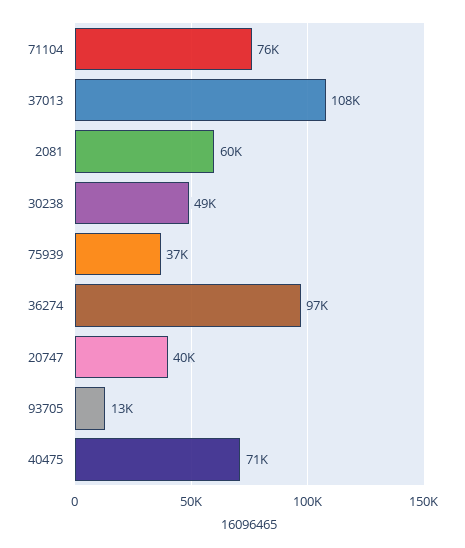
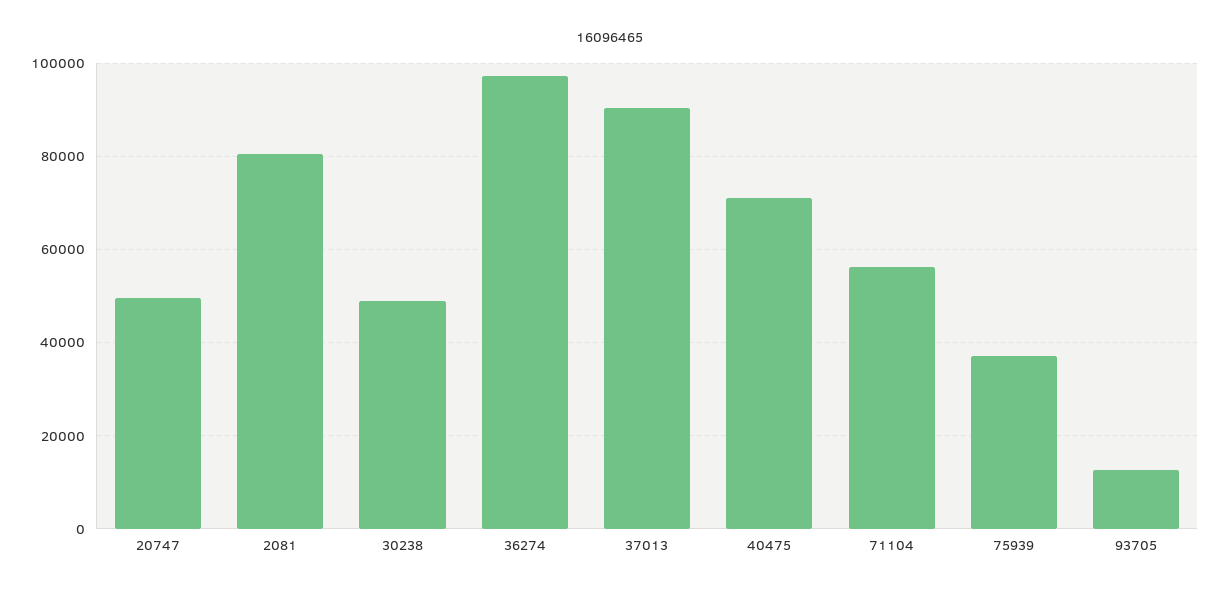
71104: 76000 -> 56000
37013: 108000 -> 90000
2081: 60000 -> 80000
20747: 40000 -> 50000

